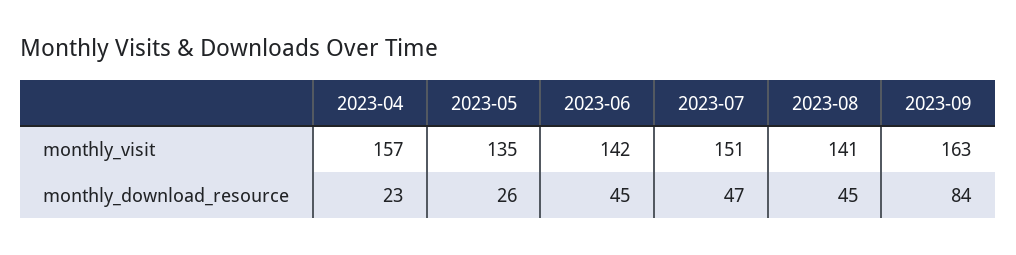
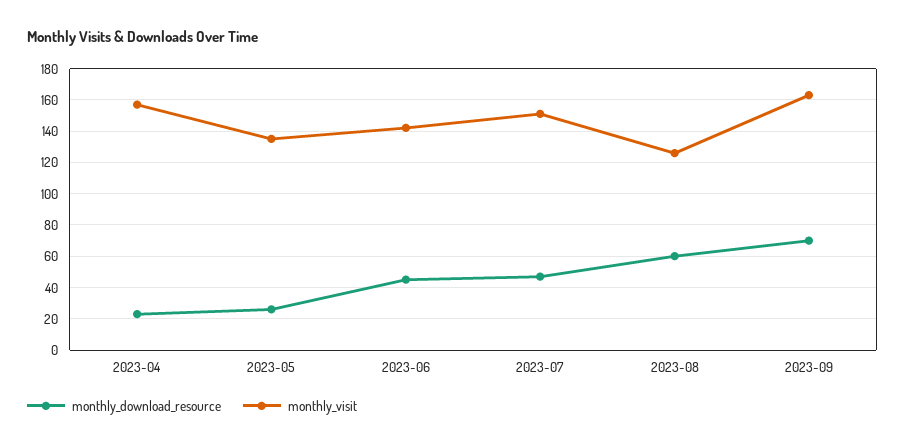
monthly_visit, 2023-08: 141 -> 125
monthly_download_resource, 2023-08: 45 -> 60
monthly_download_resource, 2023-09: 84 -> 70

